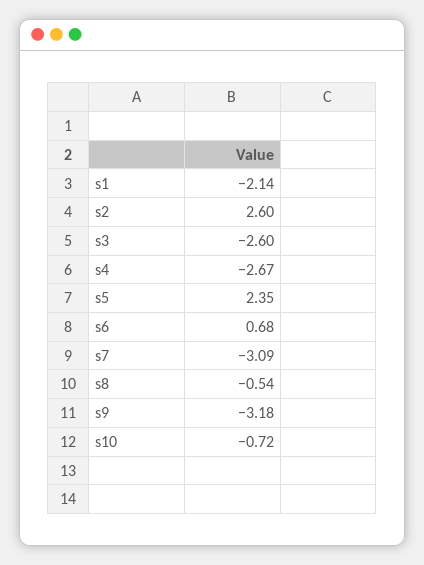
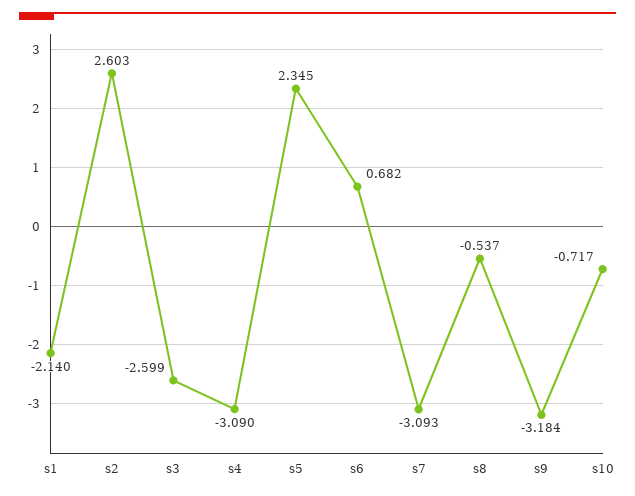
s4: -2.67 -> -3.09

